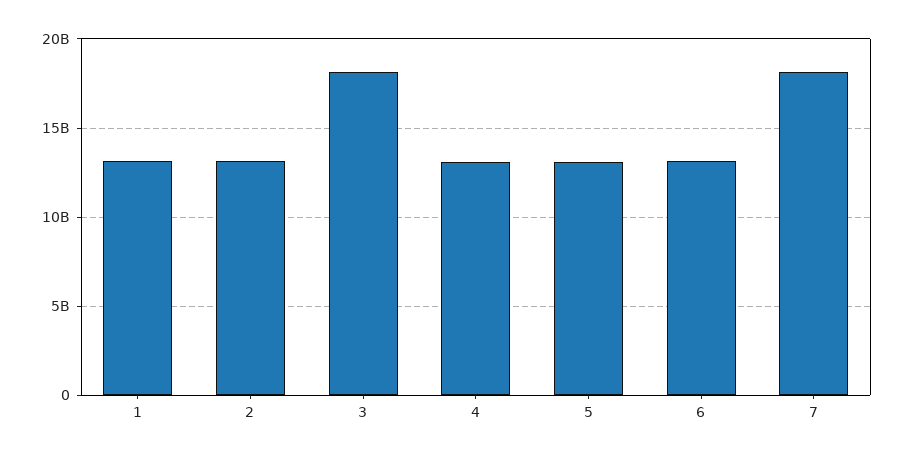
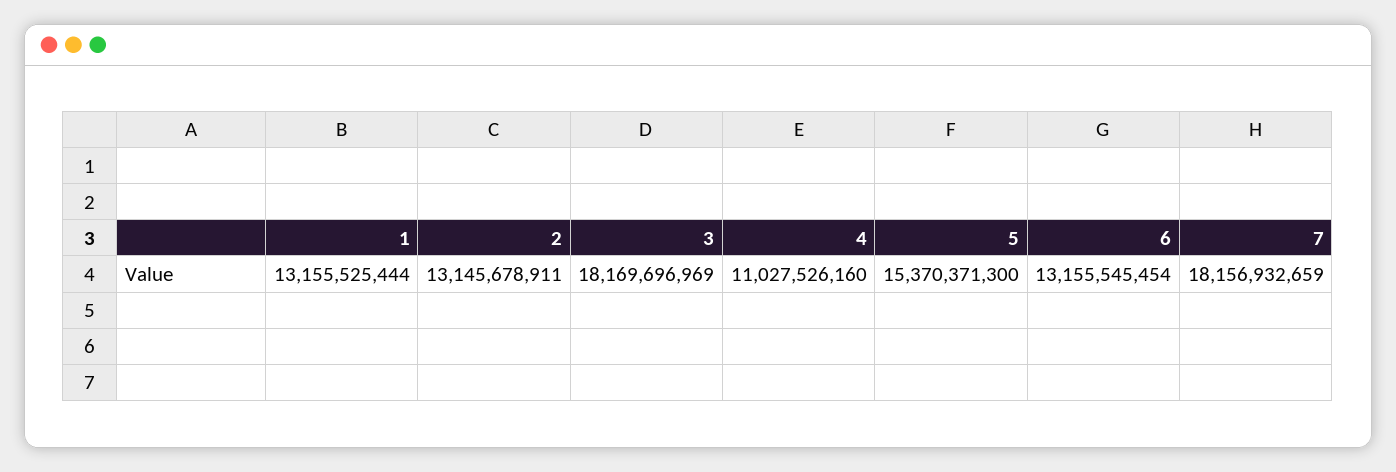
4: 13000000000 -> 11027526160
5: 13000000000 -> 15370371300

